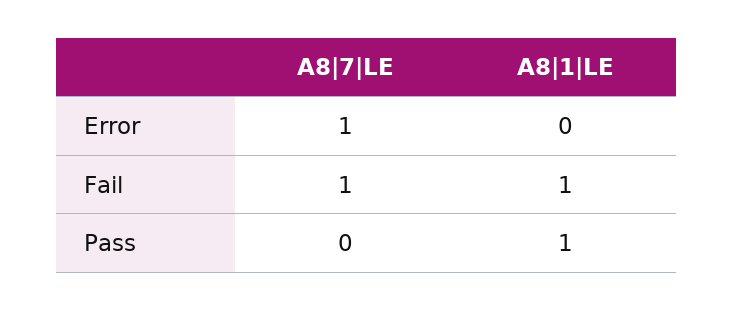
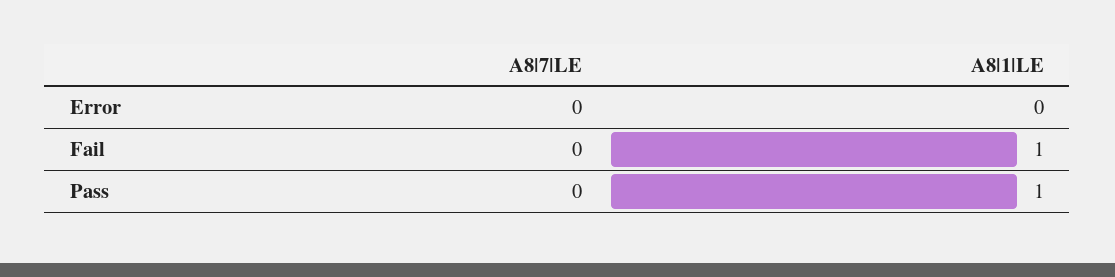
A8|7|LE, Error: 1 -> 0
A8|7|LE, Fail: 1 -> 0

